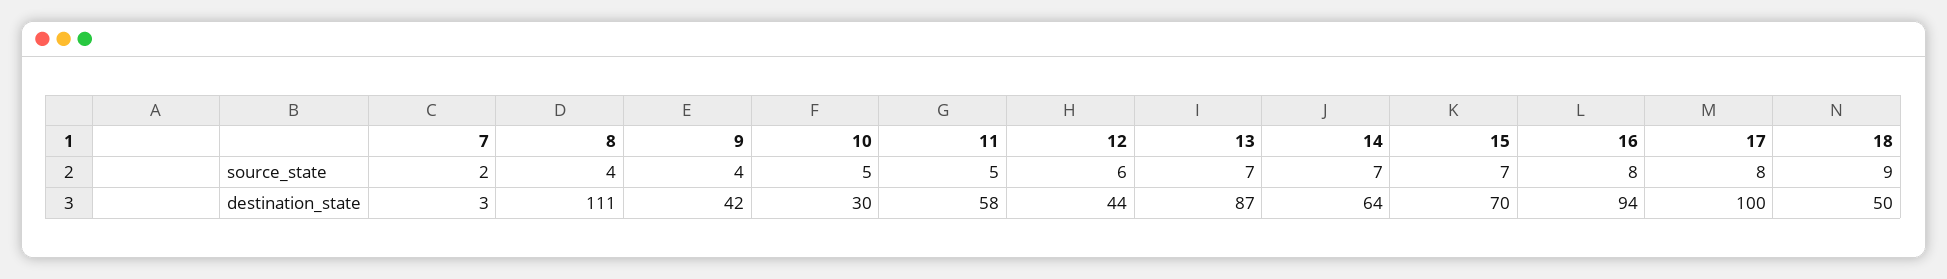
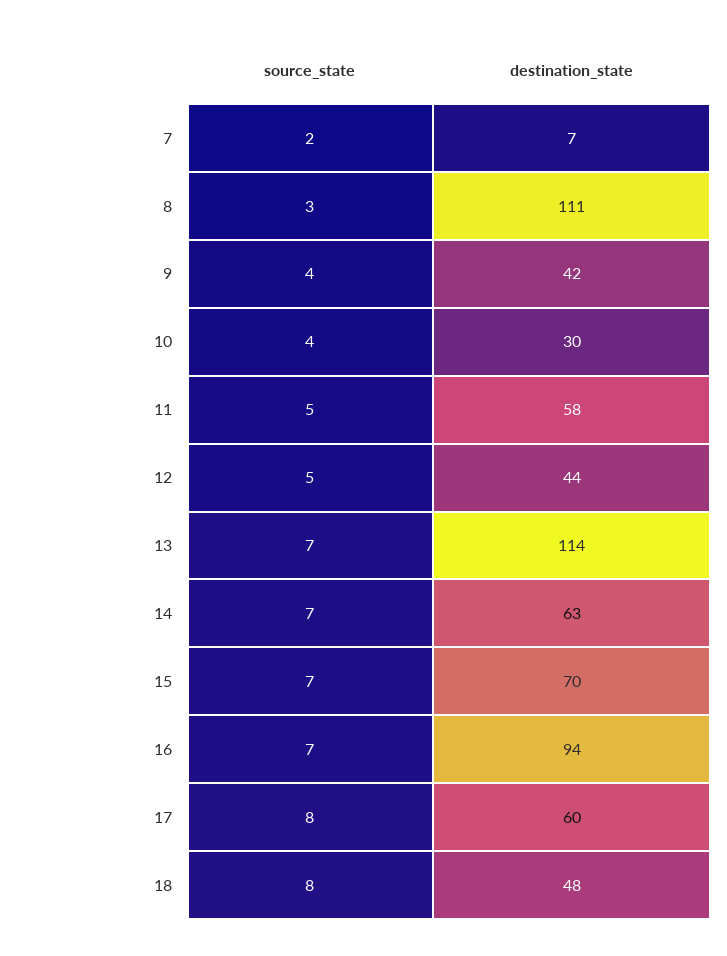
8, source_state: 4 -> 3
10, source_state: 5 -> 4
12, source_state: 6 -> 5
16, source_state: 8 -> 7
18, source_state: 9 -> 8
7, destination_state: 3 -> 7
13, destination_state: 87 -> 114
14, destination_state: 64 -> 63
17, destination_state: 100 -> 60
18, destination_state: 50 -> 48

